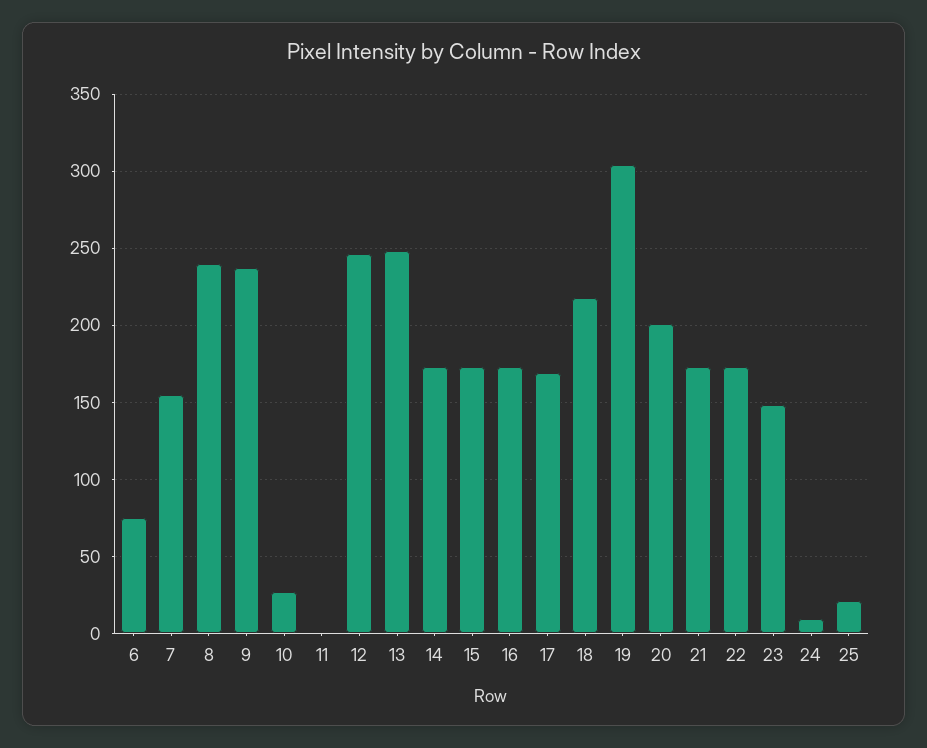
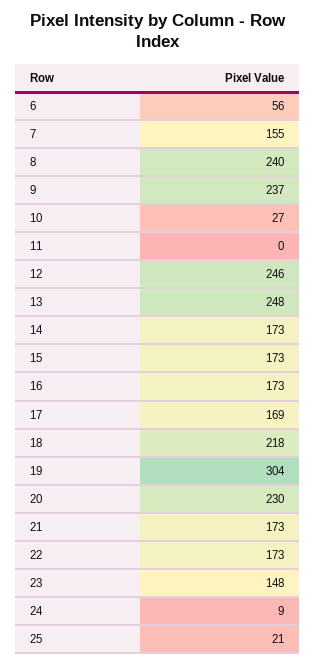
6: 75 -> 56
20: 200 -> 230

